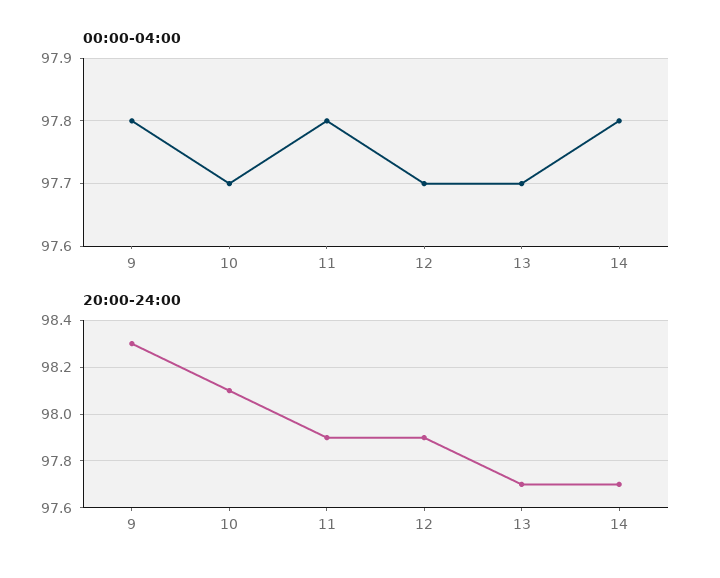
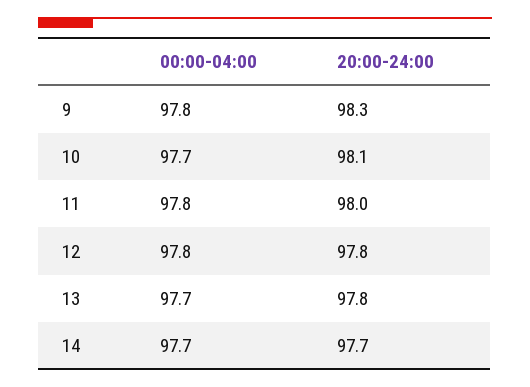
00:00-04:00, 12: 97.7 -> 97.8
00:00-04:00, 14: 97.8 -> 97.7
20:00-24:00, 11: 97.9 -> 98
20:00-24:00, 12: 97.9 -> 97.8
20:00-24:00, 13: 97.7 -> 97.8

